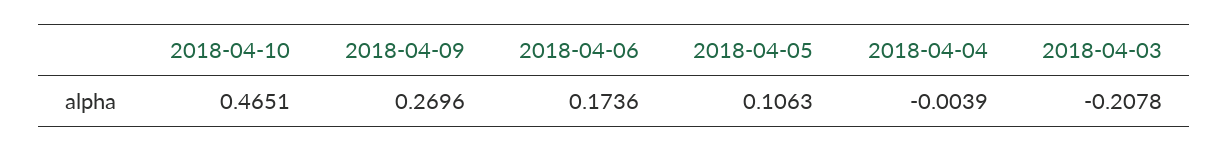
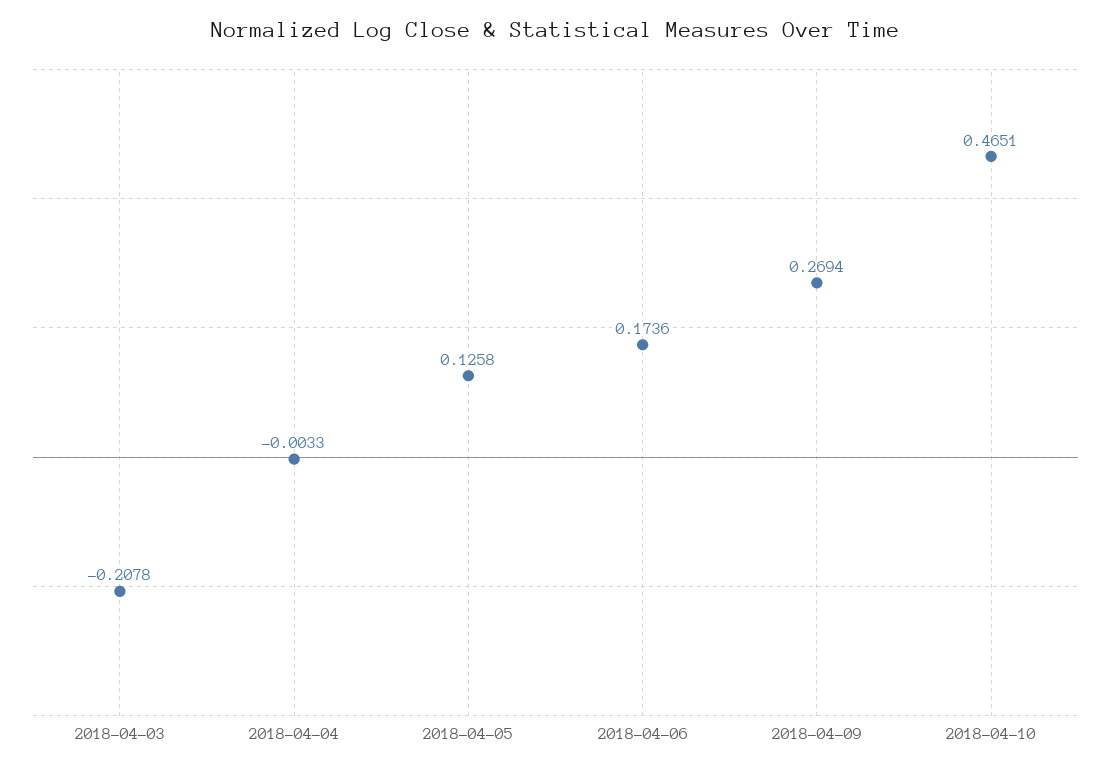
2018-04-09: 0.2696 -> 0.2694
2018-04-05: 0.1063 -> 0.1258
2018-04-04: -0.0039 -> -0.0033

